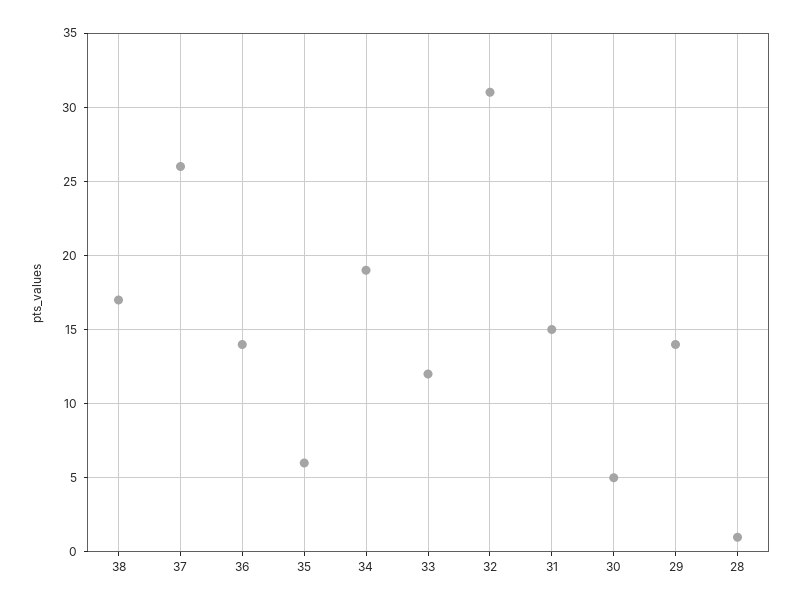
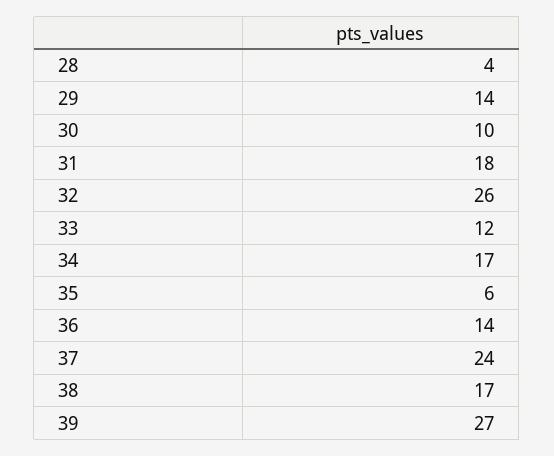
37: 26 -> 24
34: 19 -> 17
32: 31 -> 26
31: 15 -> 18
30: 5 -> 10
28: 1 -> 4
39: none -> 27

